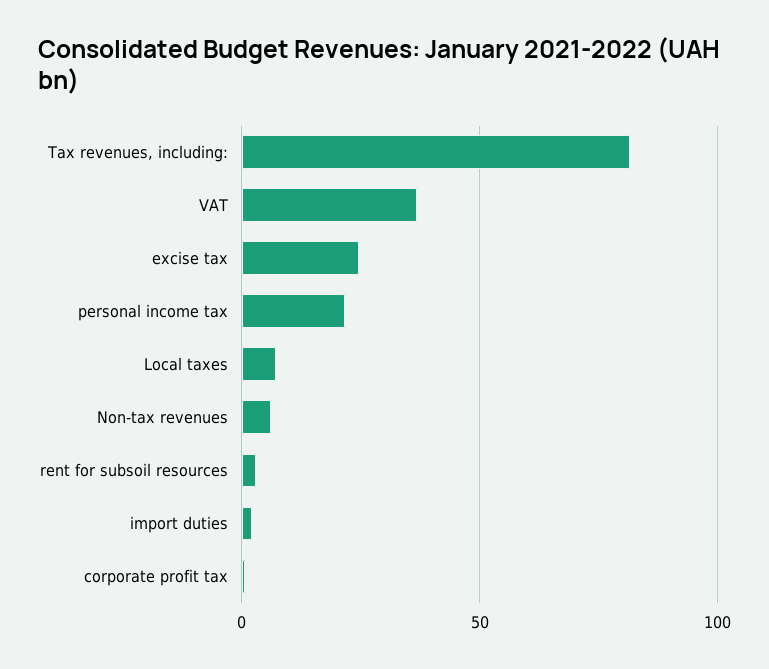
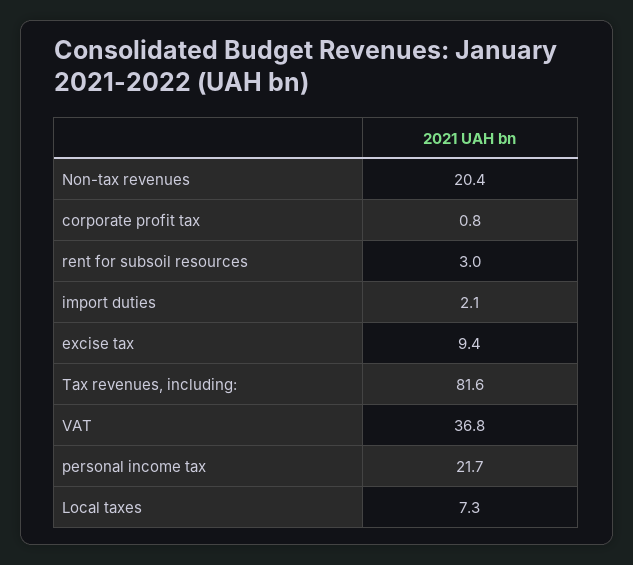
excise tax: 25 -> 9.4
Non-tax revenues: 5 -> 20.4

